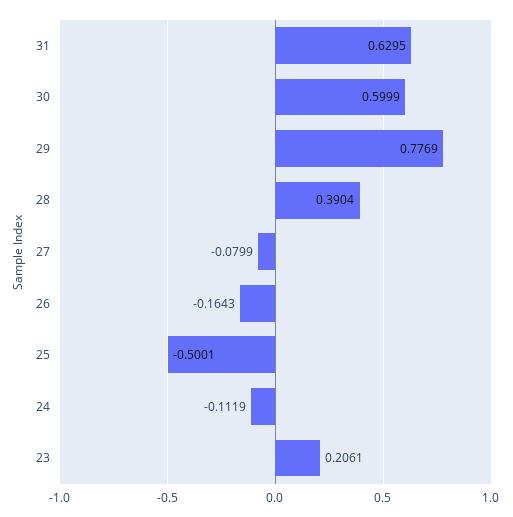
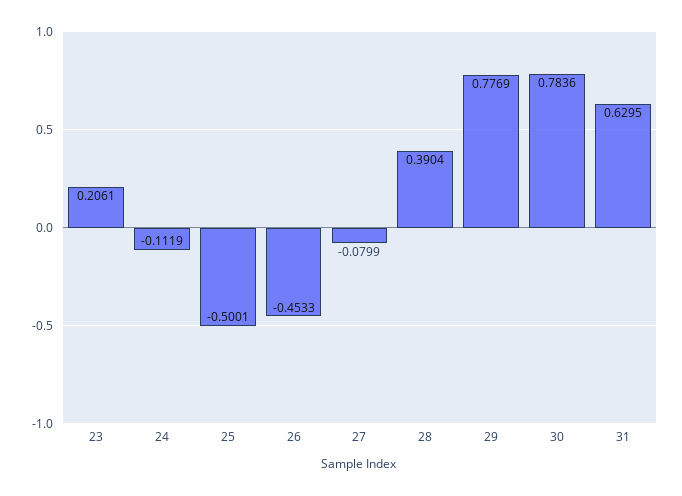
30: 0.5999 -> 0.7836
26: -0.1643 -> -0.4533

